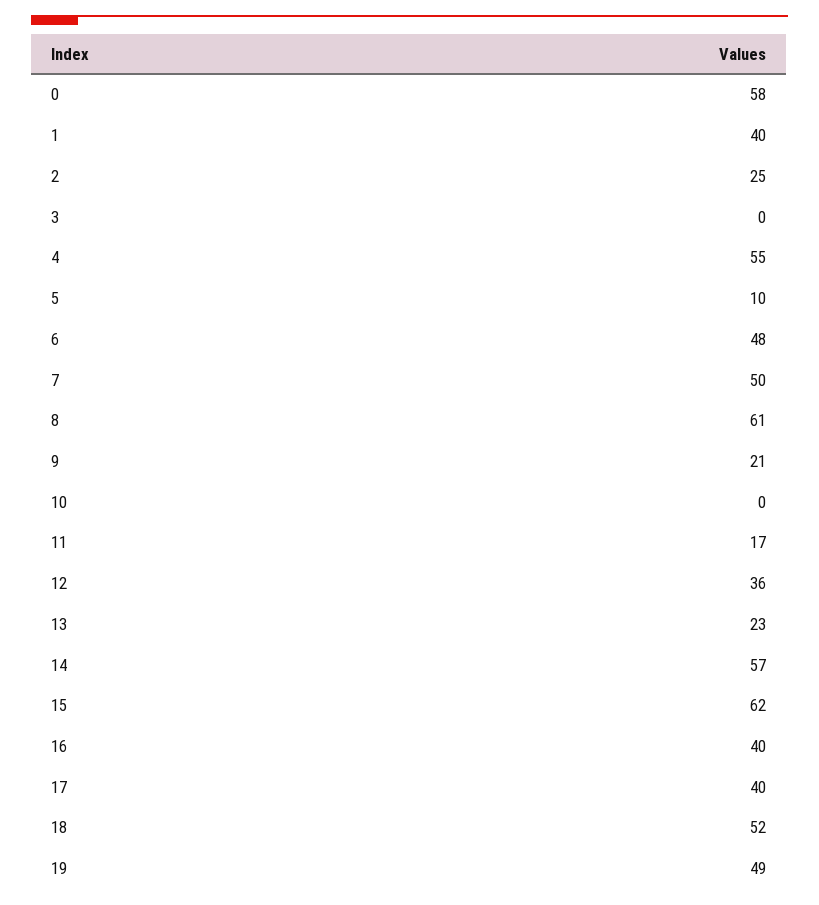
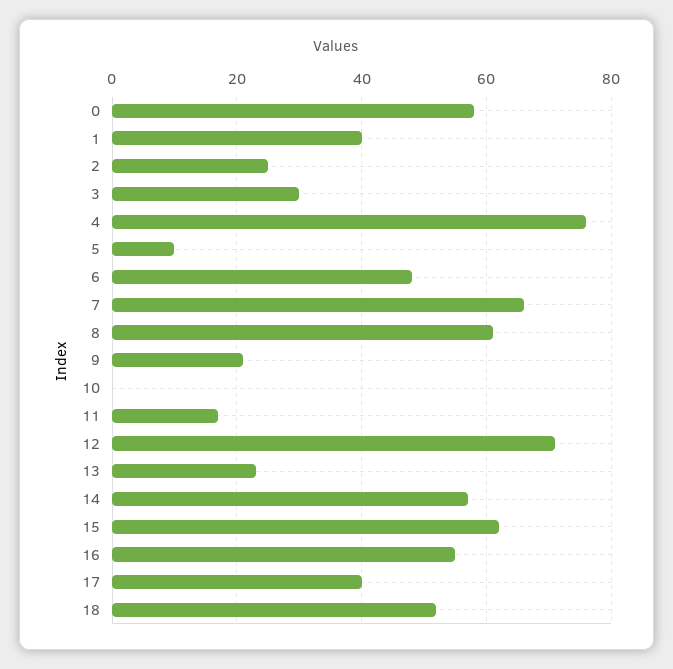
3: 0 -> 30
4: 55 -> 75
7: 50 -> 65
12: 36 -> 70
16: 40 -> 55
19: 49 -> none

